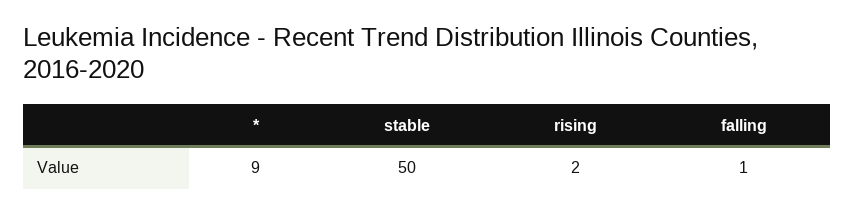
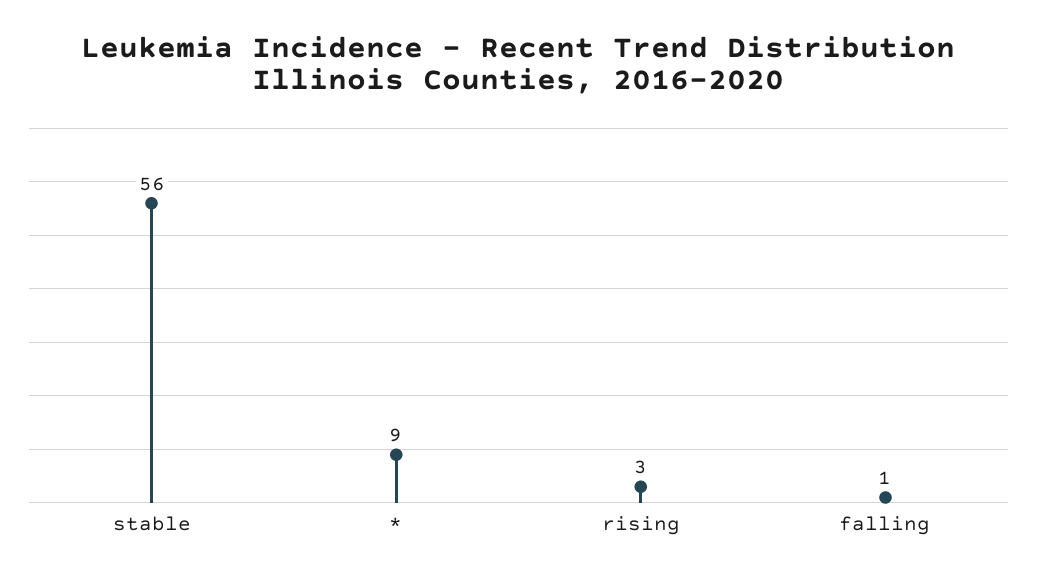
stable: 50 -> 56
rising: 2 -> 3

